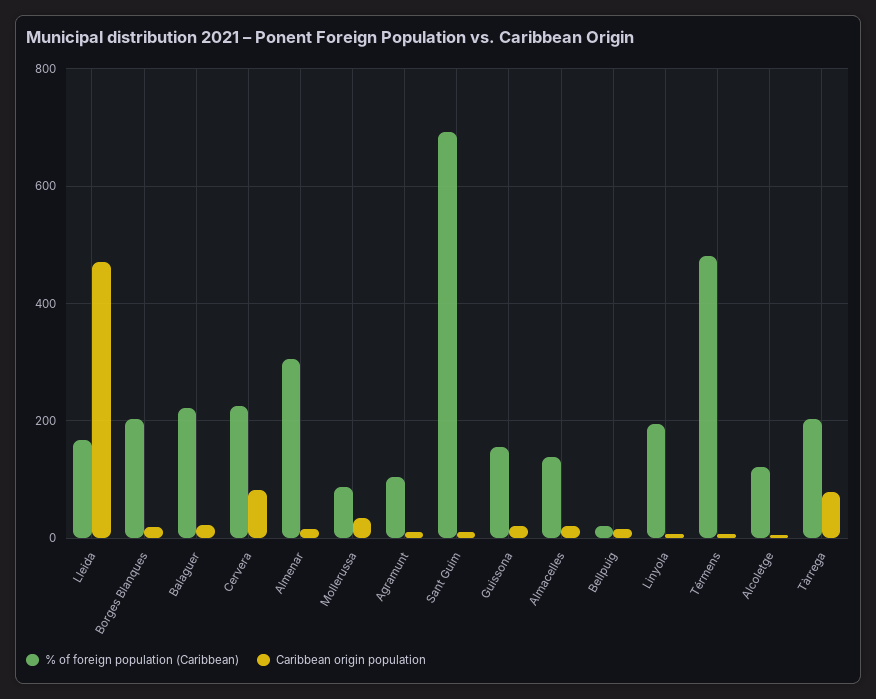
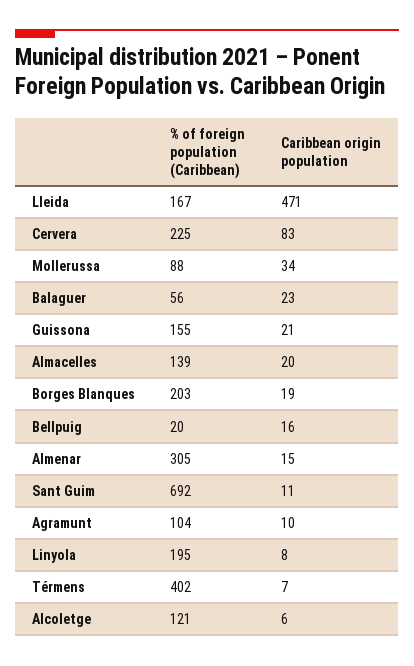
% of foreign population (Caribbean), Balaguer: 220 -> 56
% of foreign population (Caribbean), Térmens: 480 -> 402
% of foreign population (Caribbean), Tàrrega: 200 -> none
Caribbean origin population, Tàrrega: 80 -> none

